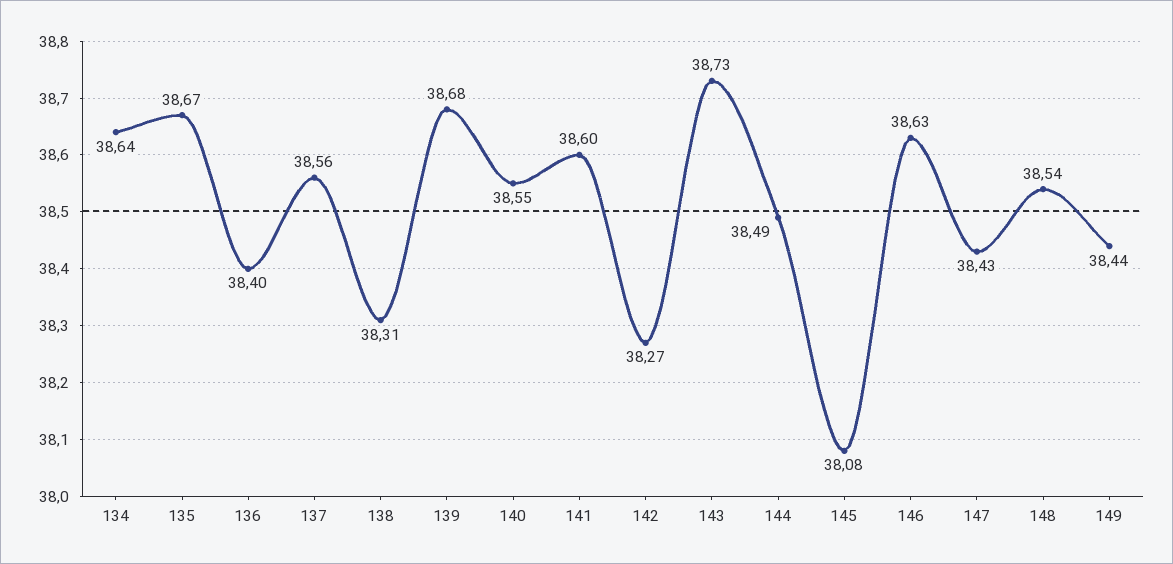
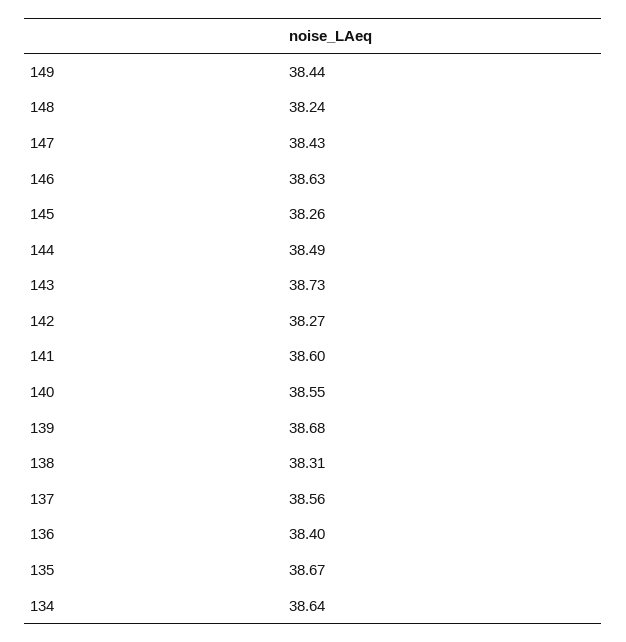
145: 38.08 -> 38.26
148: 38.54 -> 38.24

